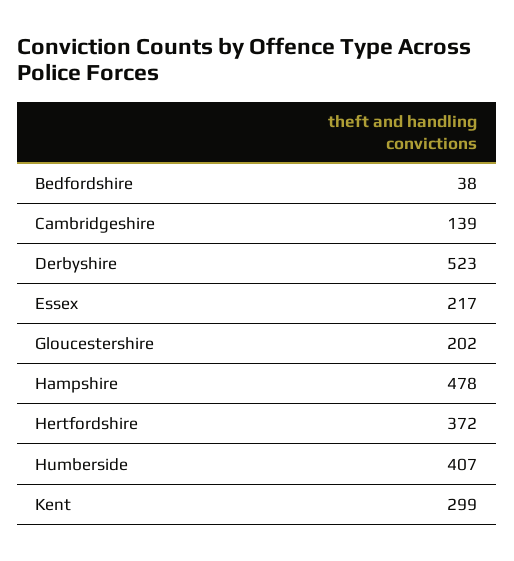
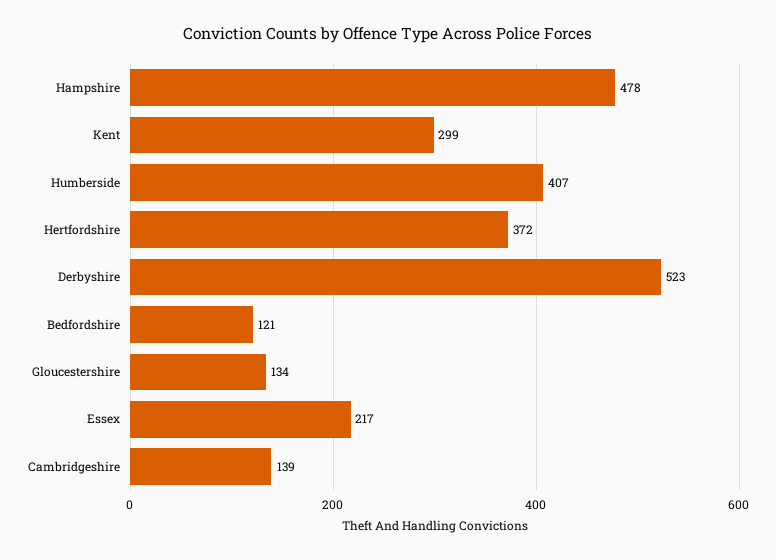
Bedfordshire: 38 -> 121
Gloucestershire: 202 -> 134

